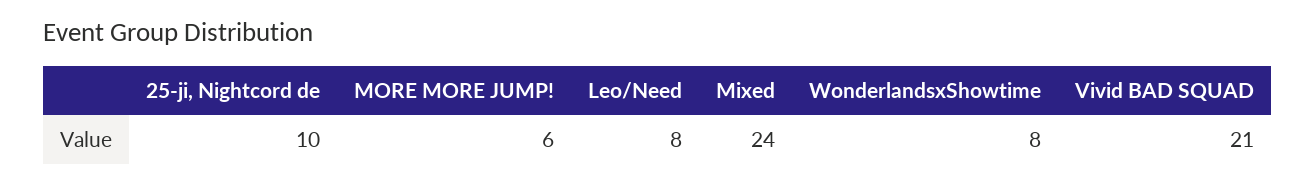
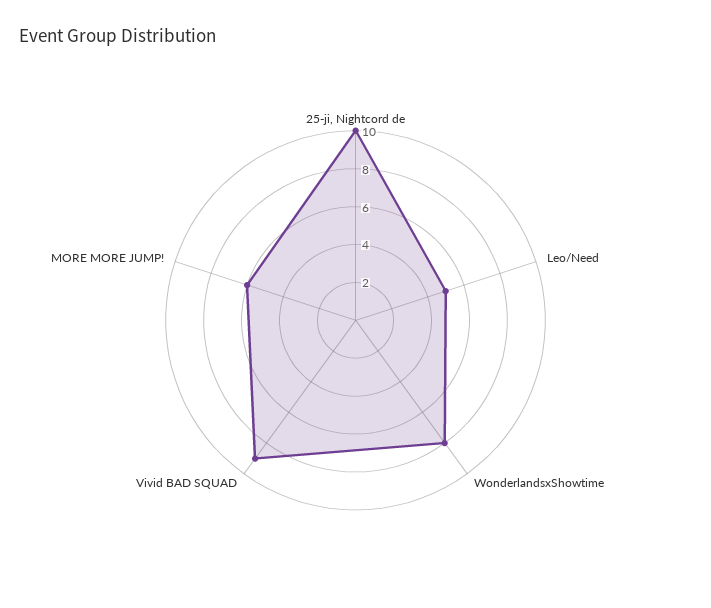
Leo/Need: 8 -> 5
Mixed: 24 -> none
Vivid BAD SQUAD: 21 -> 9

